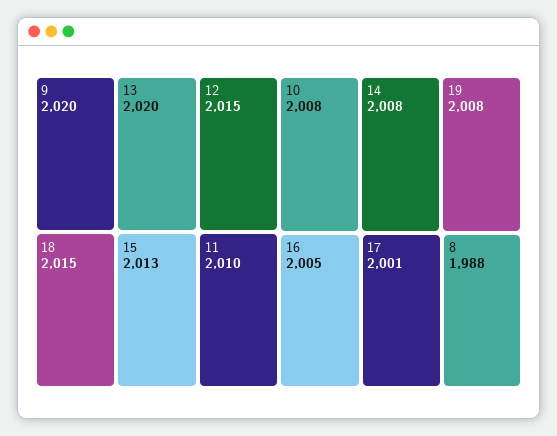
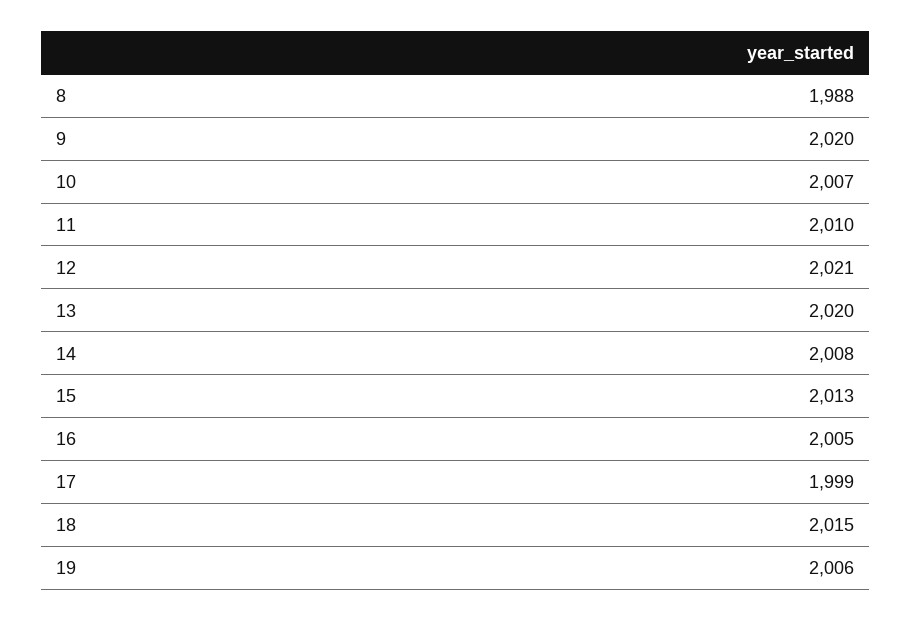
12: 2015 -> 2021
10: 2008 -> 2007
19: 2008 -> 2006
17: 2001 -> 1999

